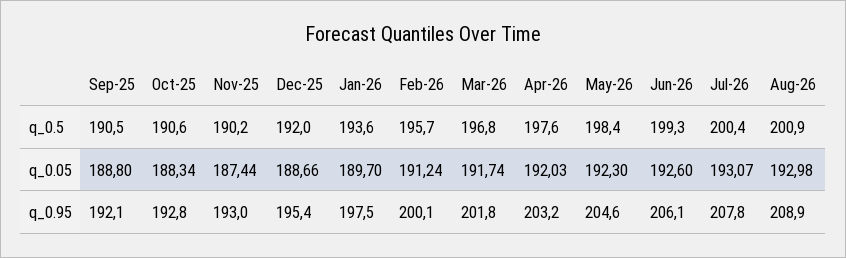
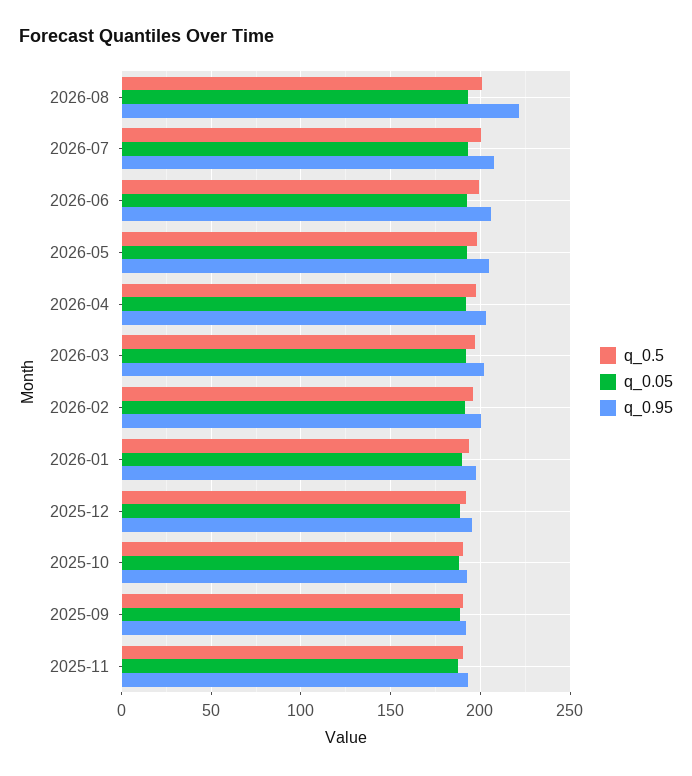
q_0.95, Aug-26: 208.9 -> 220

